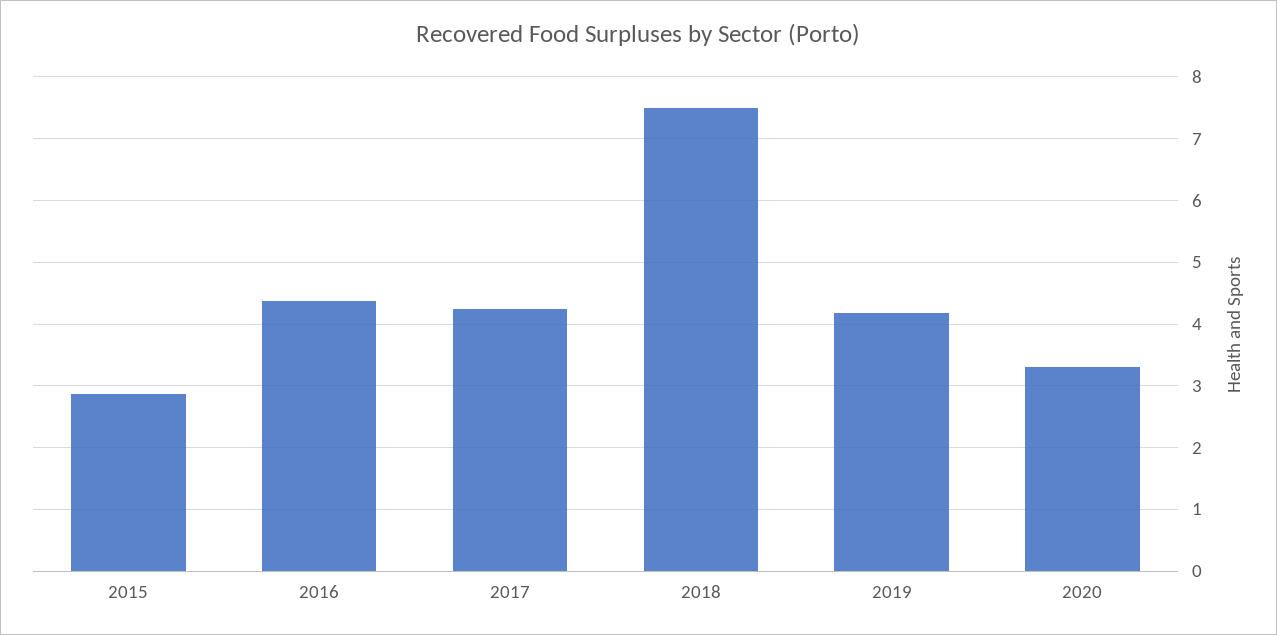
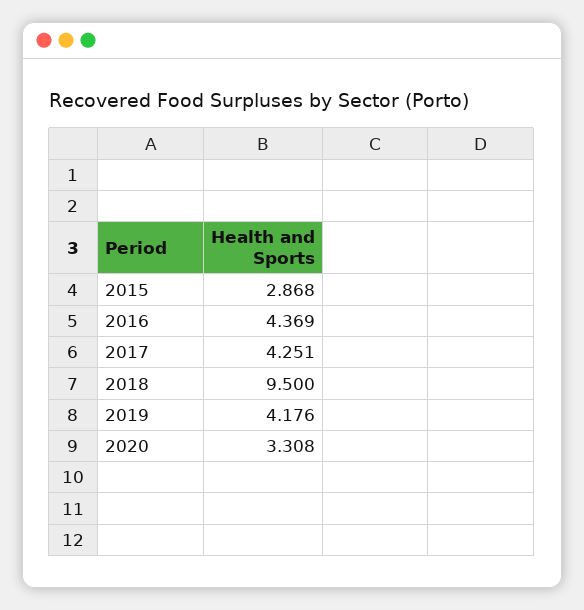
2018: 7.5 -> 9.5

